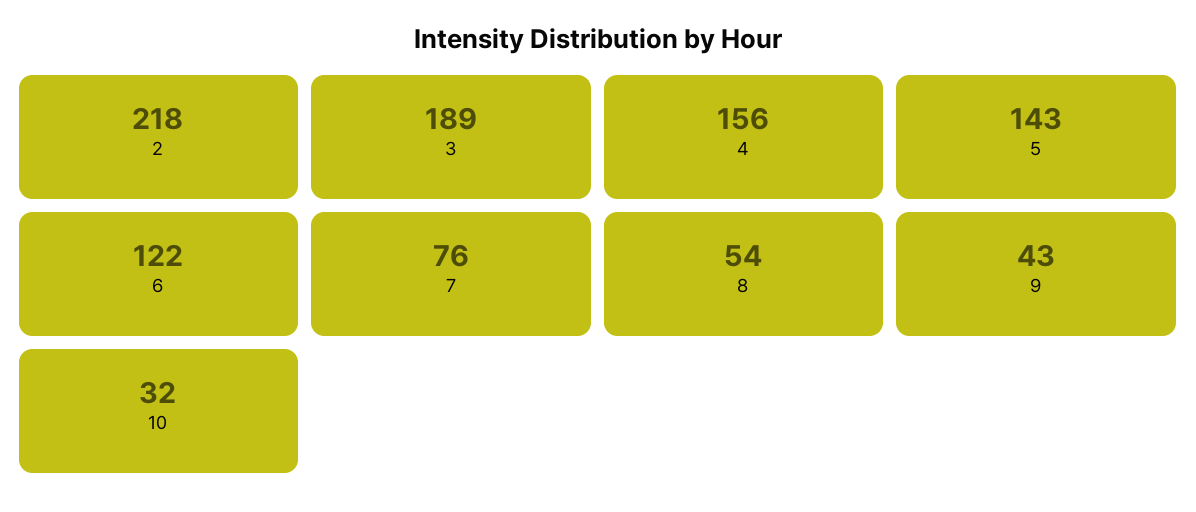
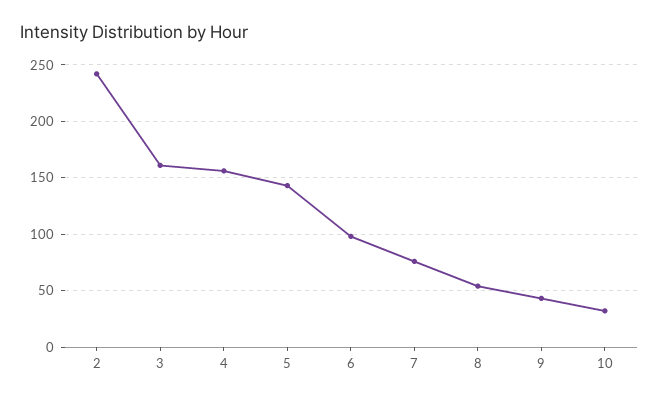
2: 218 -> 240
3: 189 -> 160
6: 122 -> 100

